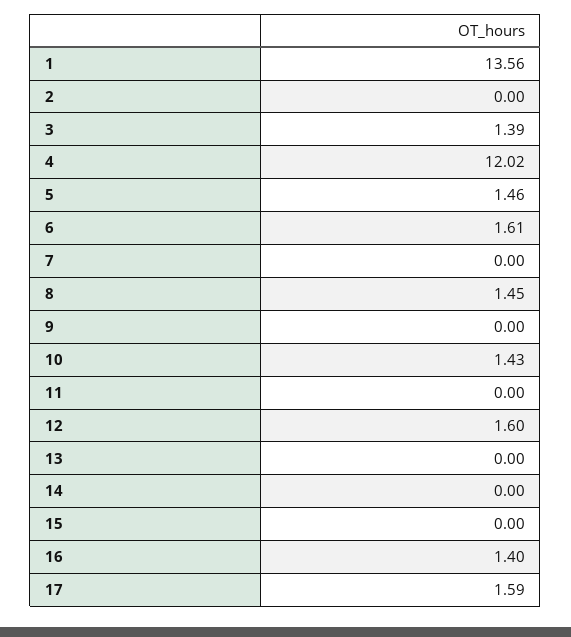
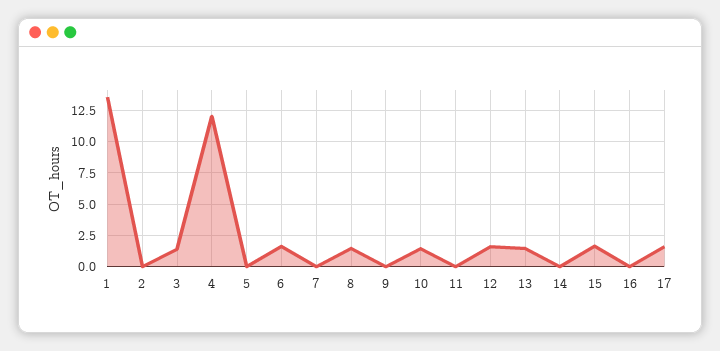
5: 1.46 -> 0
13: 0 -> 1.5
15: 0 -> 1.5
16: 1.4 -> 0

